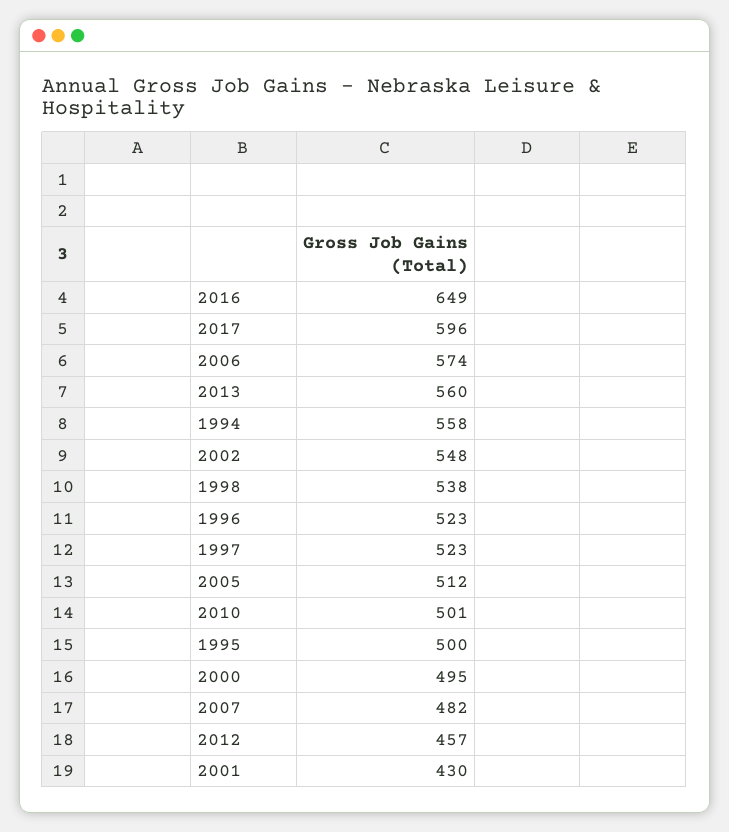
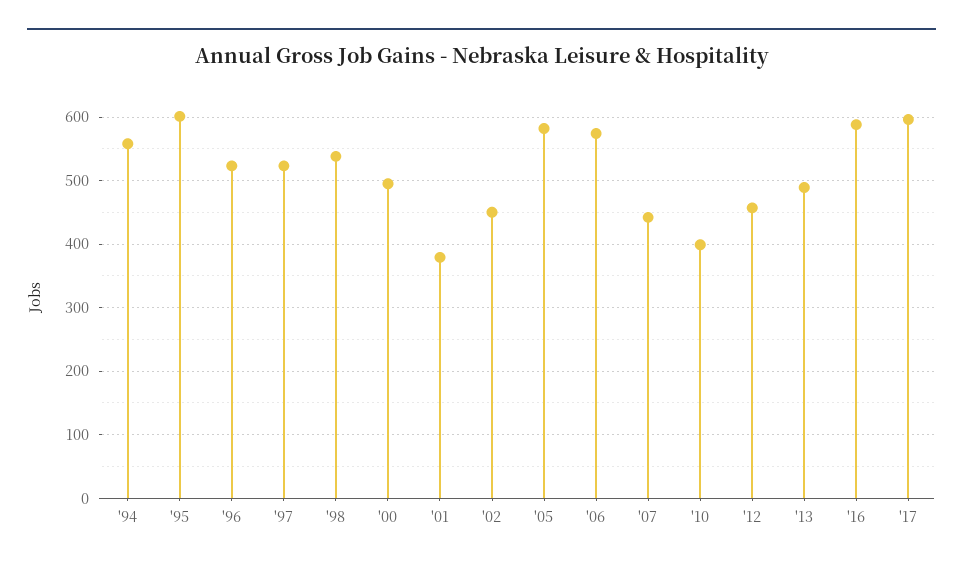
2016: 649 -> 590
2013: 560 -> 490
2002: 548 -> 450
2005: 512 -> 580
2010: 501 -> 400
1995: 500 -> 600
2007: 482 -> 440
2001: 430 -> 380

